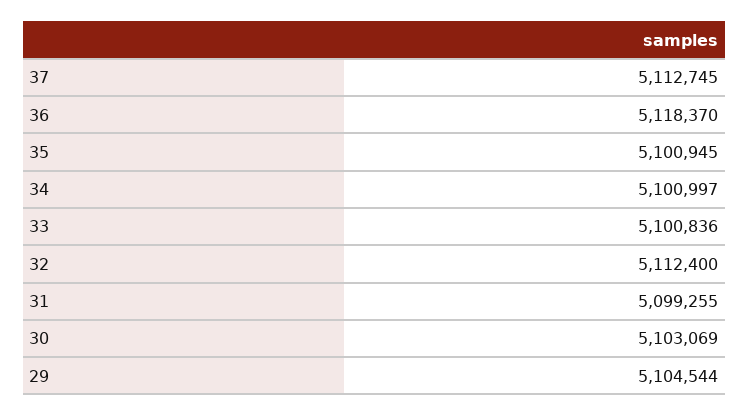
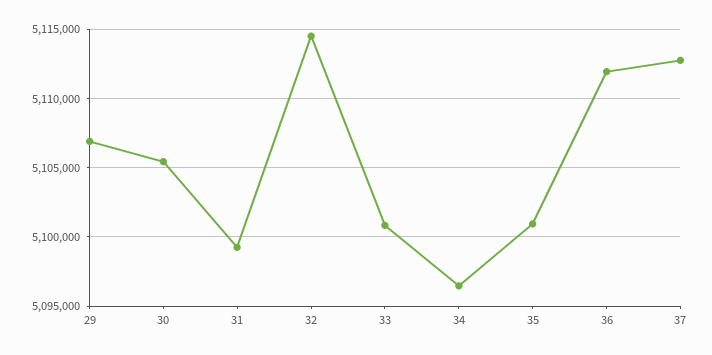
36: 5118370 -> 5112000
34: 5100997 -> 5096500
32: 5112400 -> 5114500
30: 5103069 -> 5105500
29: 5104544 -> 5107000

